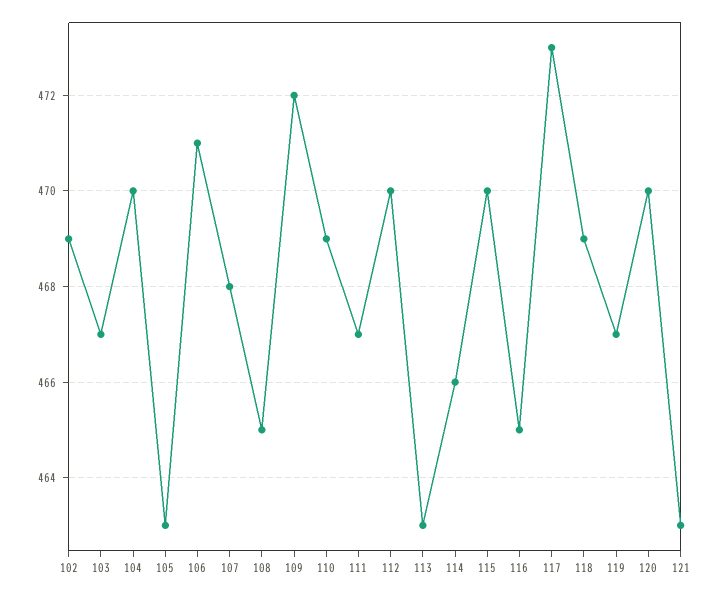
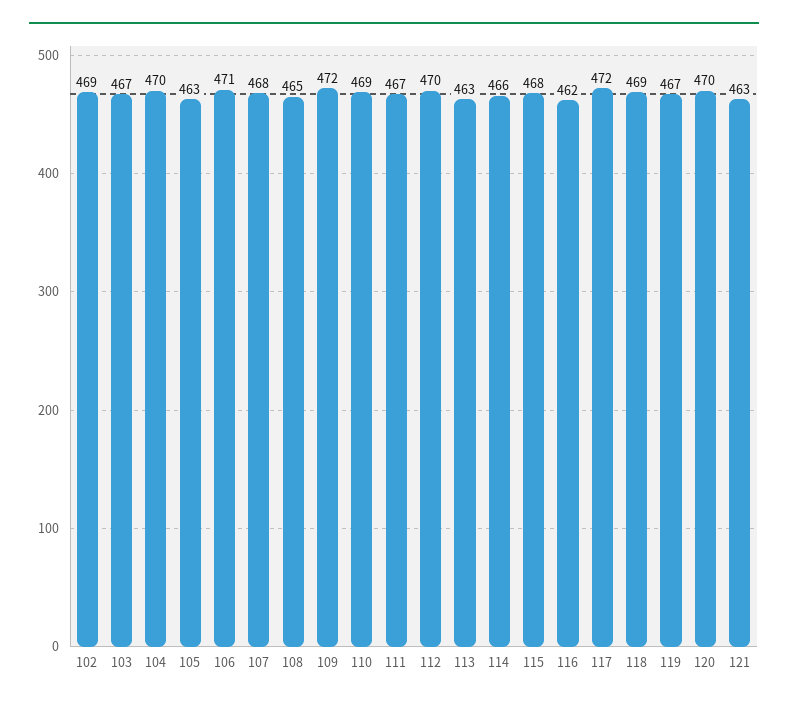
115: 470 -> 468
116: 465 -> 462
117: 473 -> 472

